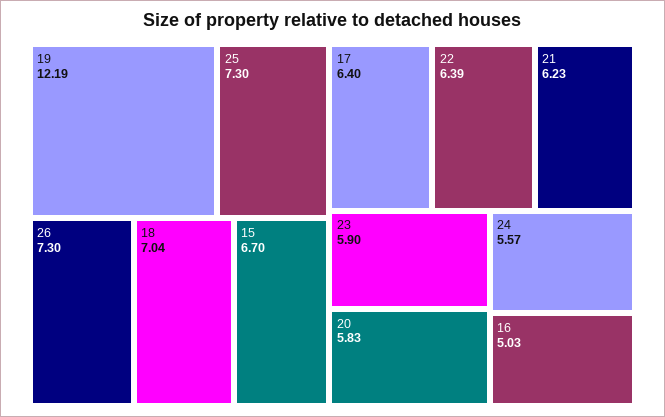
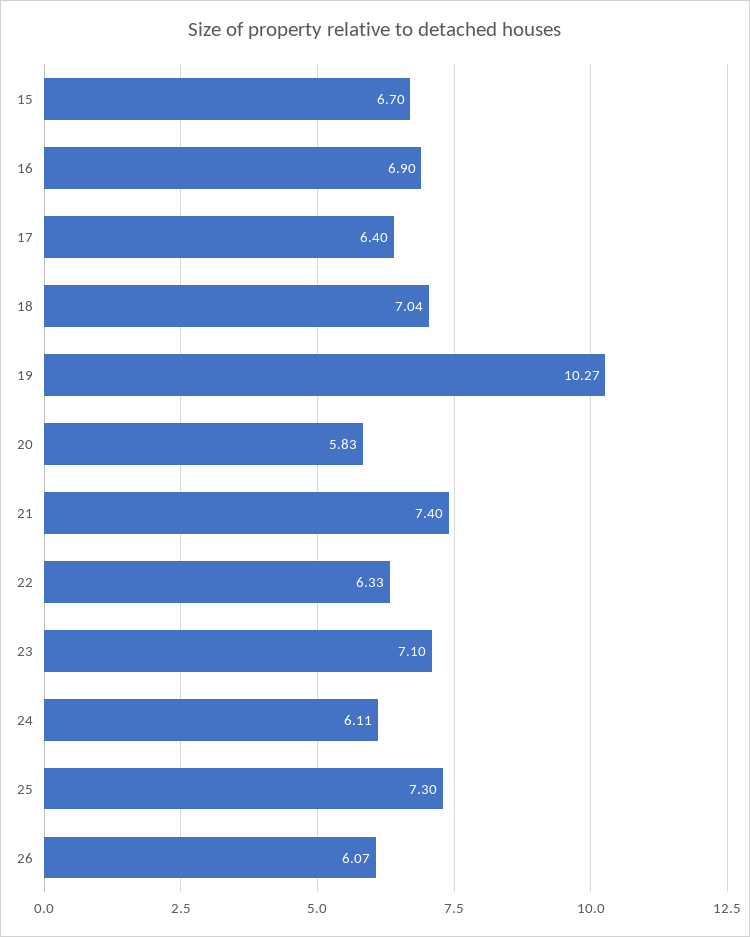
19: 12.19 -> 10.27
26: 7.3 -> 6.07
22: 6.39 -> 6.33
21: 6.23 -> 7.4
23: 5.9 -> 7.1
24: 5.57 -> 6.11
16: 5.03 -> 6.9

